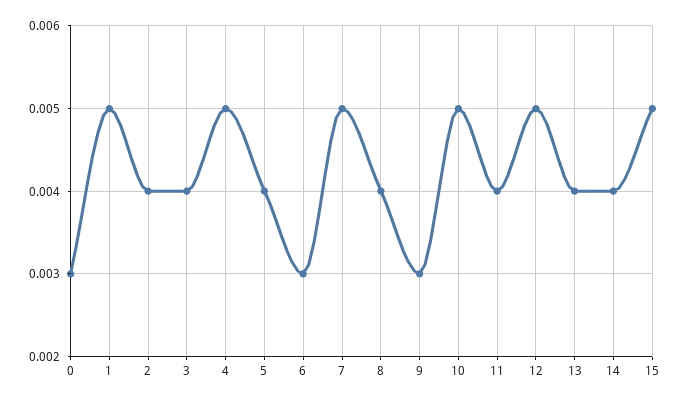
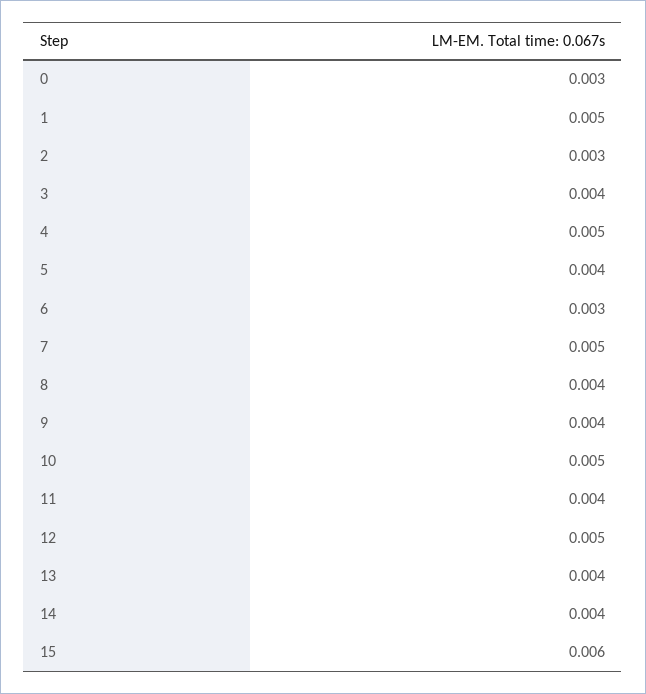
2: 0.004 -> 0.003
9: 0.003 -> 0.004
15: 0.005 -> 0.006

